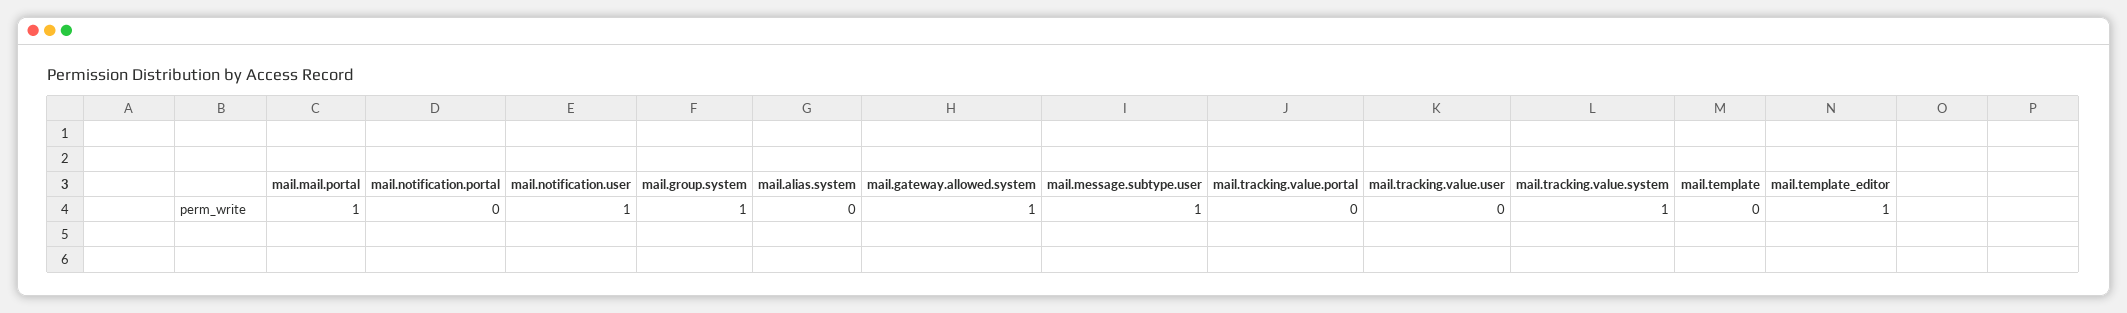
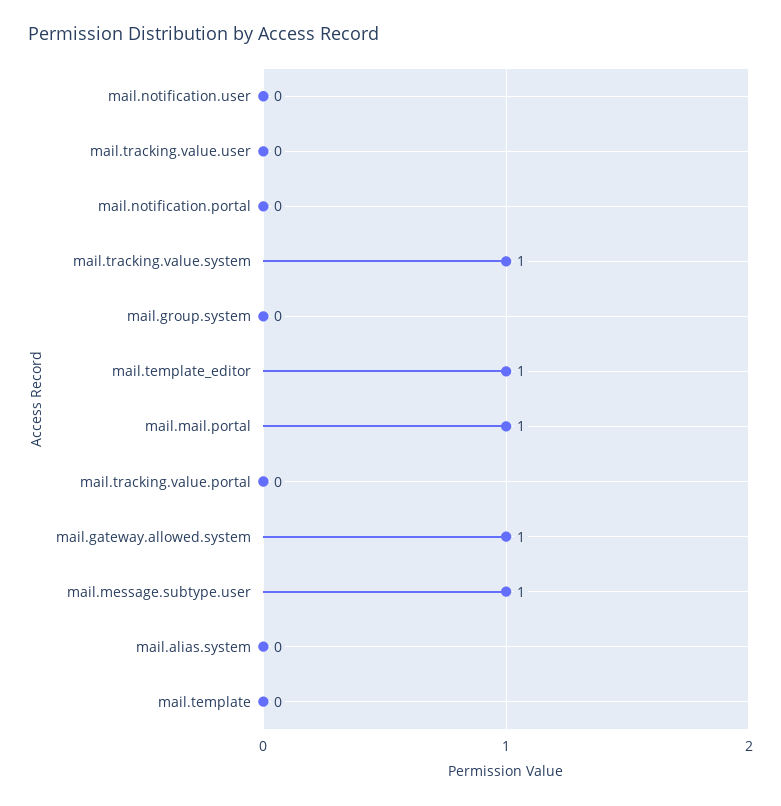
mail.notification.user: 1 -> 0
mail.group.system: 1 -> 0

